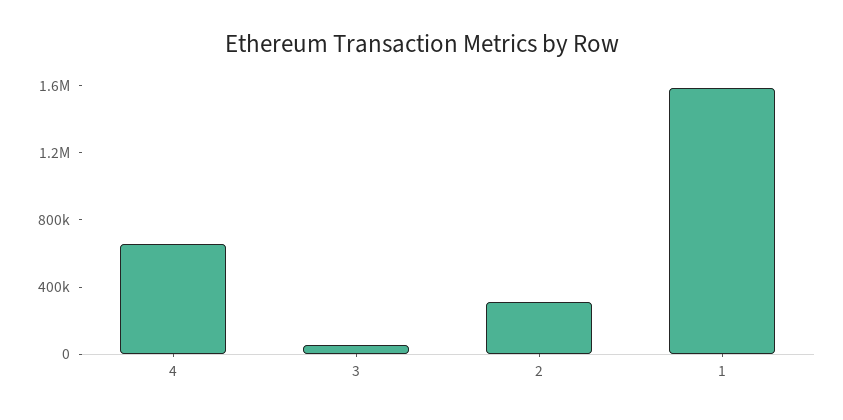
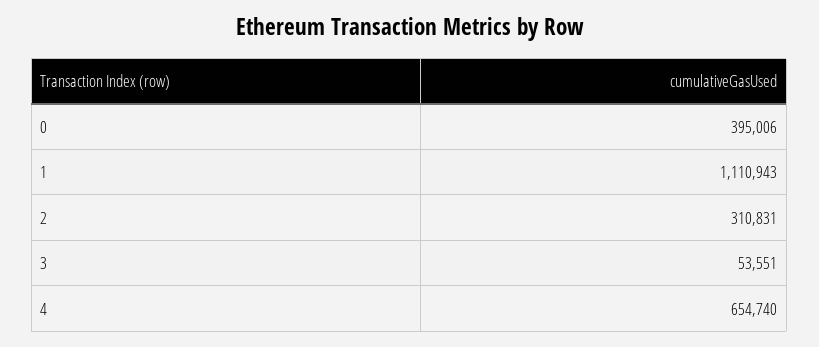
1: 1600000 -> 1110943
0: none -> 395006

